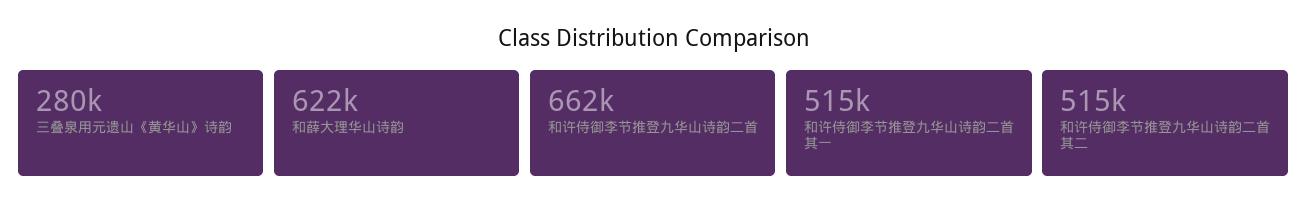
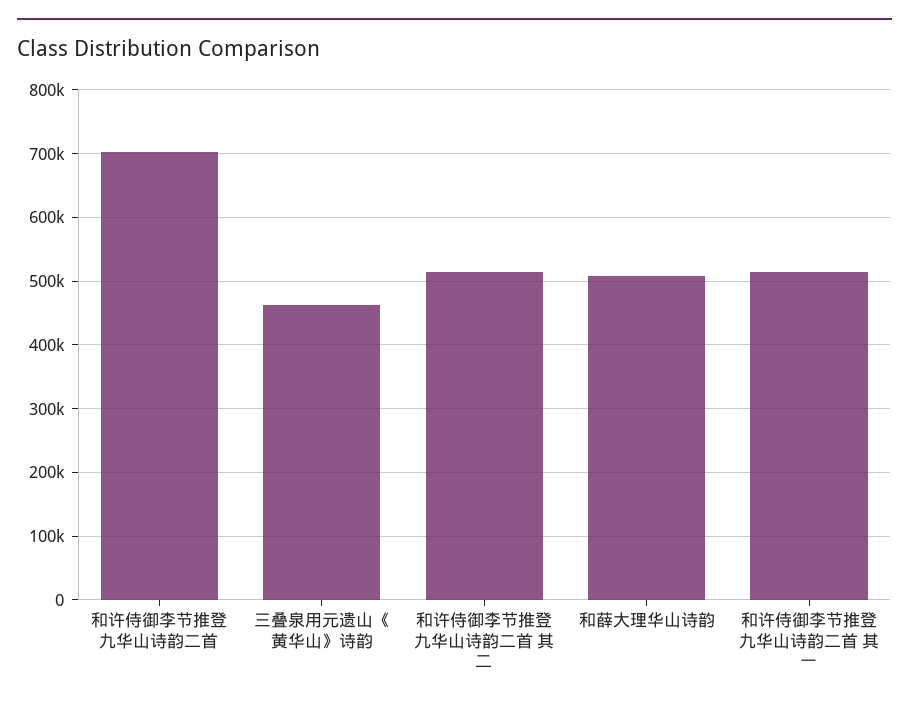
三叠泉用元遗山《黄华山》诗韵: 280000 -> 460000
和薛大理华山诗韵: 622000 -> 510000
和许侍御李节推登九华山诗韵二首: 662000 -> 700000

